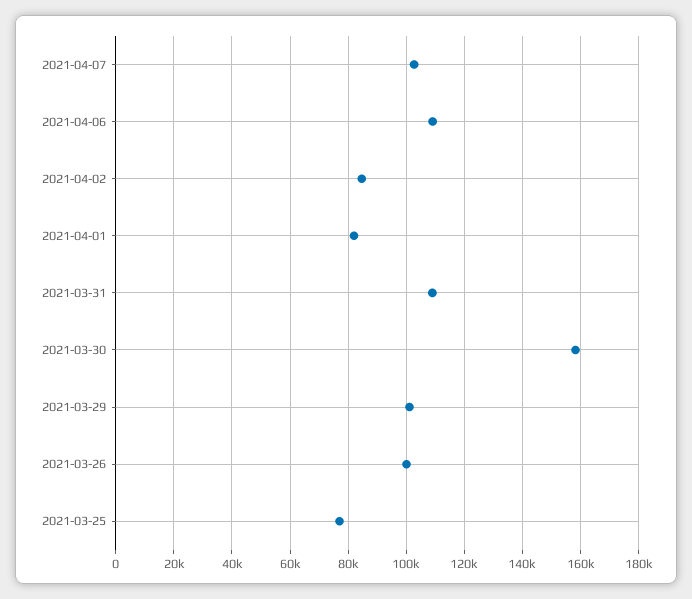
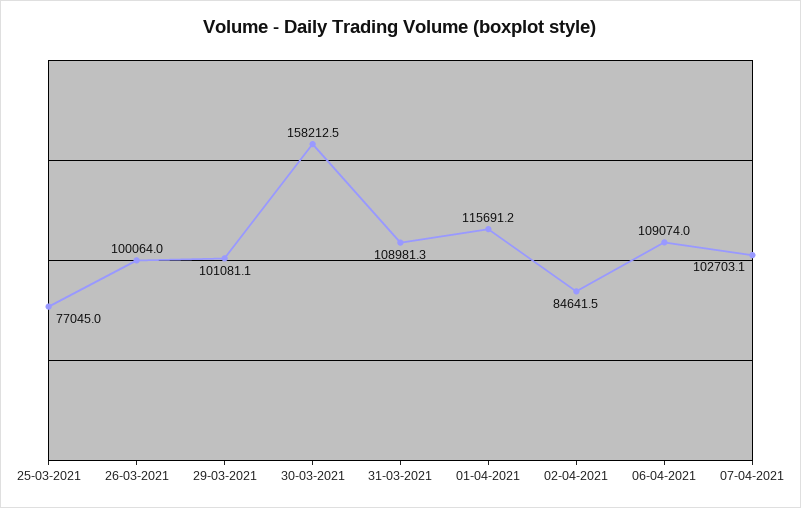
2021-04-01: 82500 -> 115691.2

